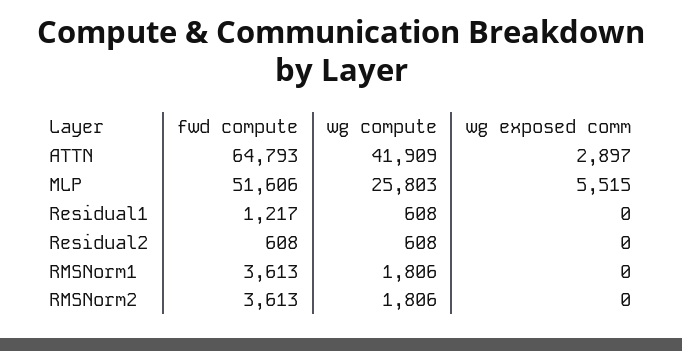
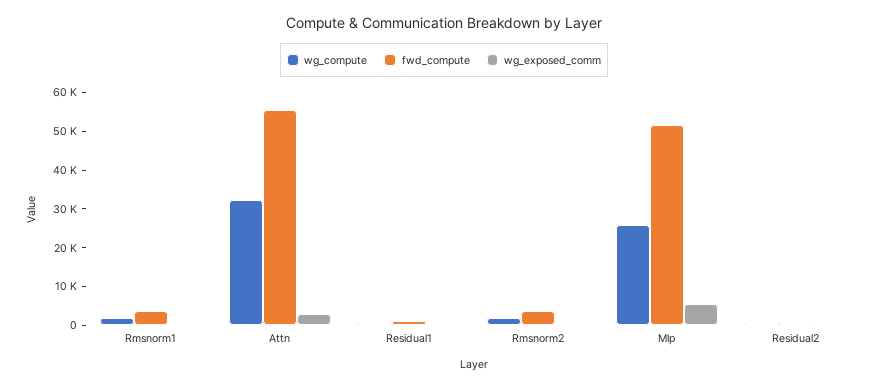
fwd compute, ATTN: 64793 -> 55000
wg compute, ATTN: 41909 -> 32500

